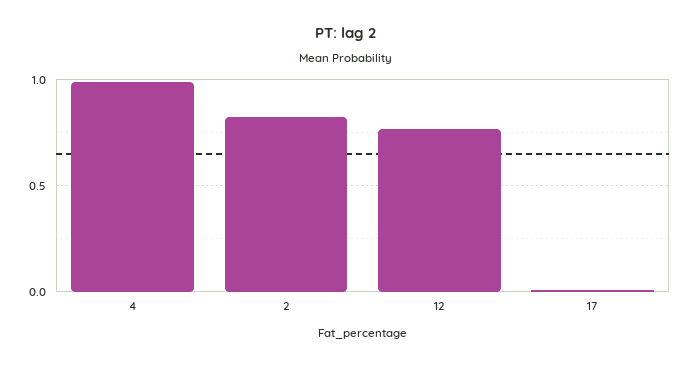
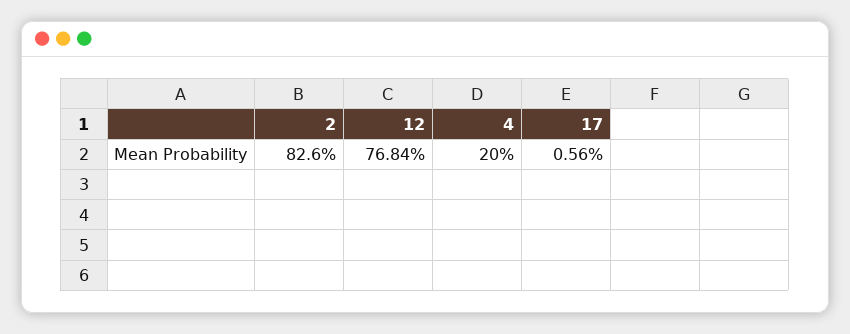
4: 1 -> 0.2

